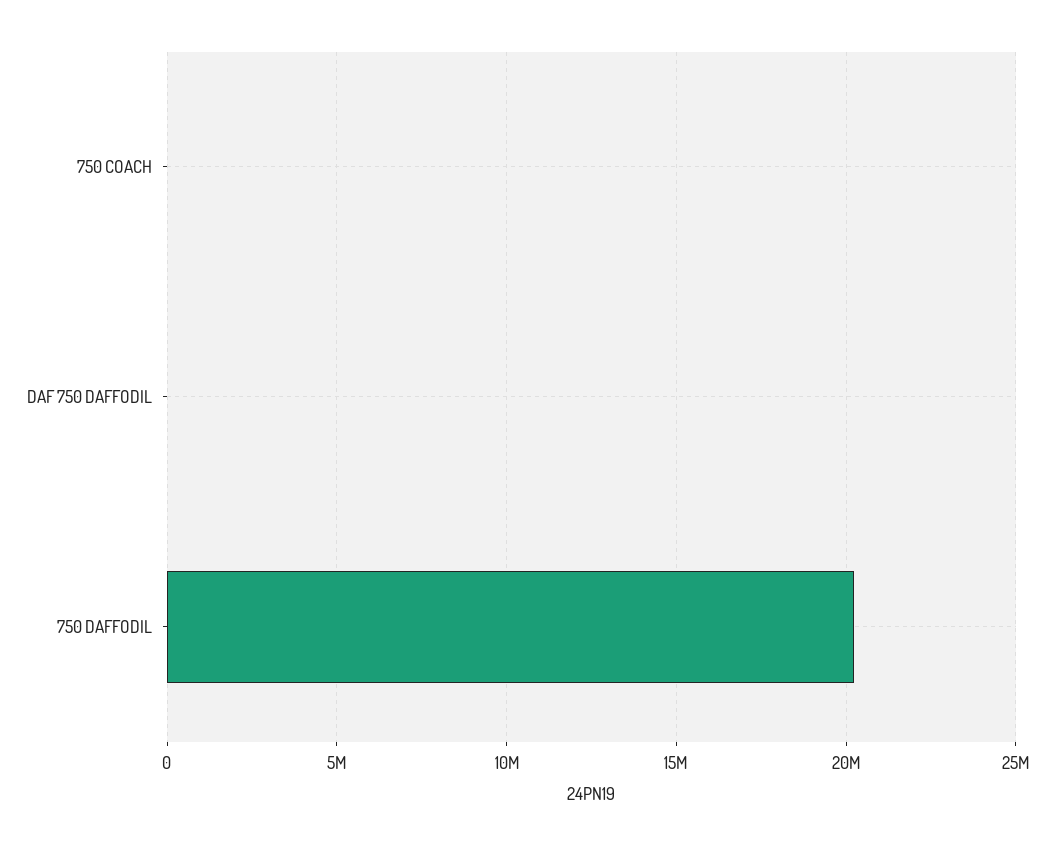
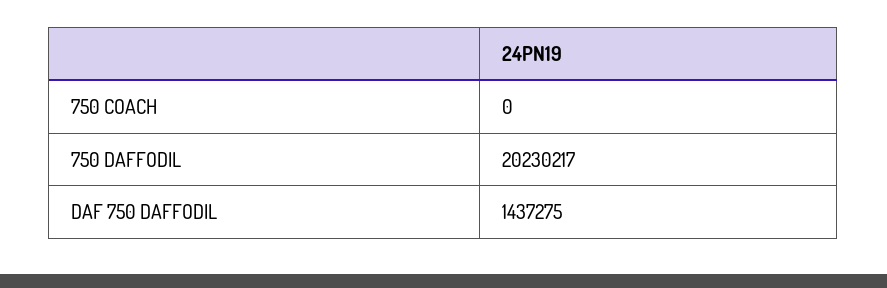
DAF 750 DAFFODIL: 0 -> 1437275

